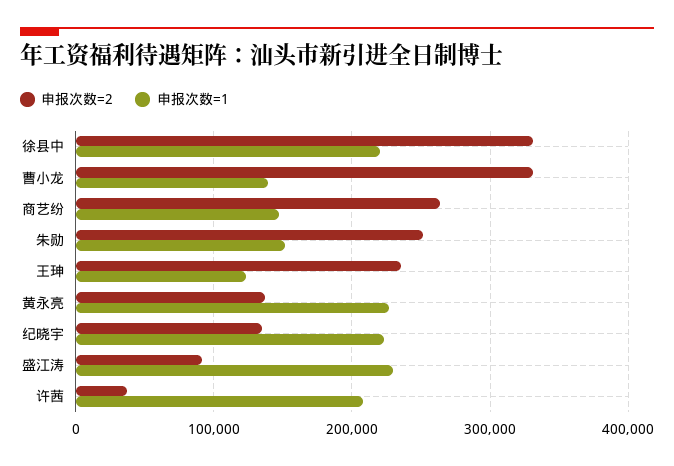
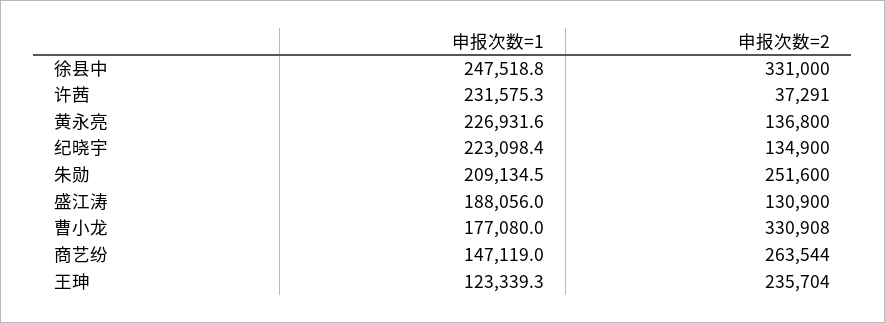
申报次数=1, 徐县中: 220000 -> 247518.8
申报次数=1, 曹小龙: 140000 -> 177080
申报次数=1, 朱勋: 150000 -> 209134.5
申报次数=2, 盛江涛: 90000 -> 130900
申报次数=1, 盛江涛: 230000 -> 188056
申报次数=1, 许茜: 210000 -> 231575.3

